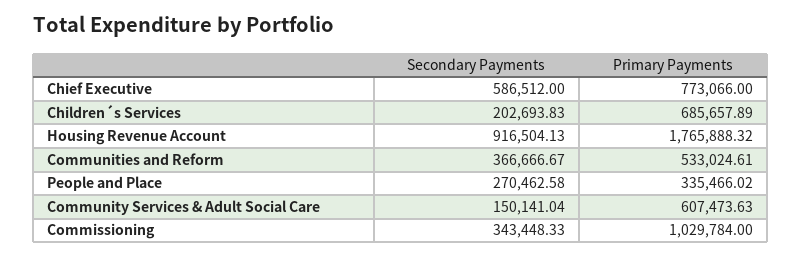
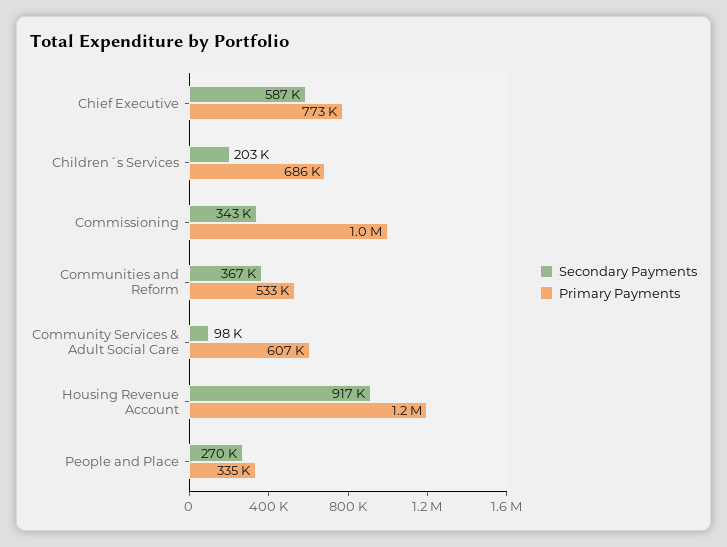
Primary Payments, Housing Revenue Account: 1765888.32 -> 1200000
Secondary Payments, Community Services & Adult Social Care: 150141.04 -> 98000

